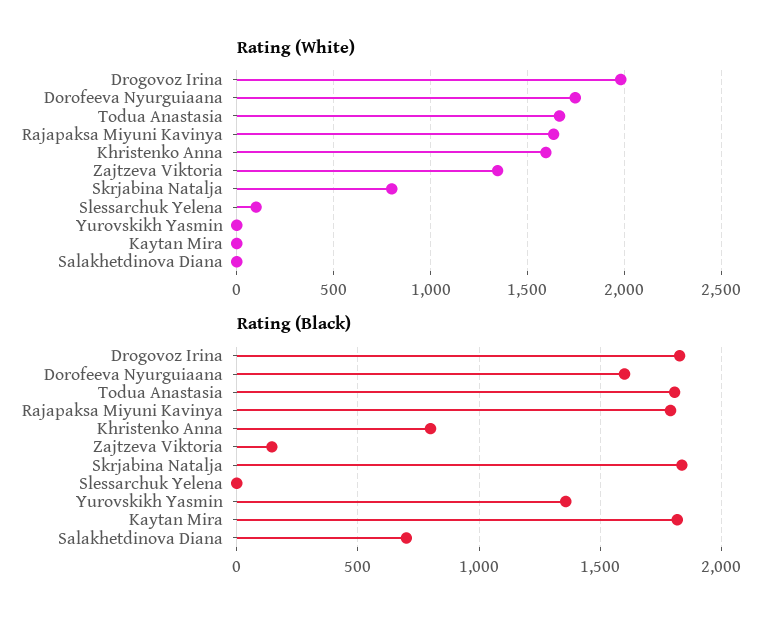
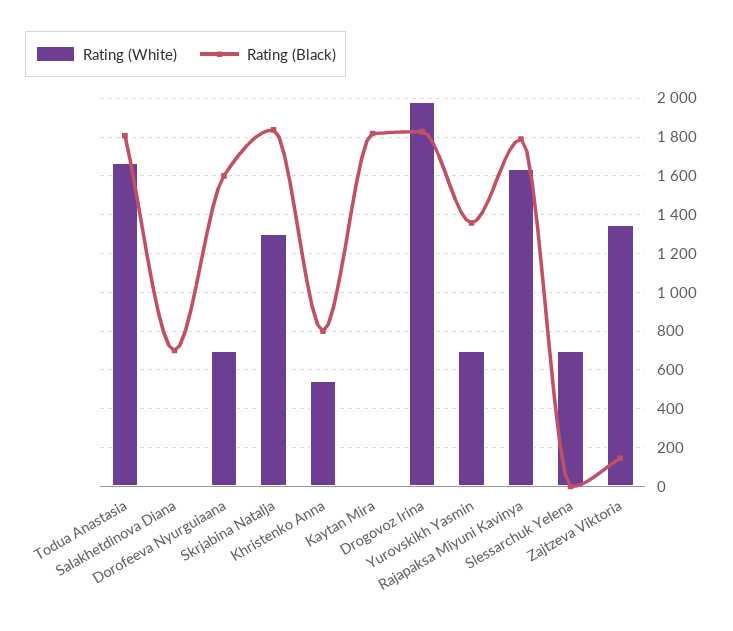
Rating (White), Dorofeeva Nyurguiaana: 1750 -> 700
Rating (White), Khristenko Anna: 1600 -> 550
Rating (White), Skrjabina Natalja: 800 -> 1300
Rating (White), Slessarchuk Yelena: 100 -> 700
Rating (White), Yurovskikh Yasmin: 0 -> 700

